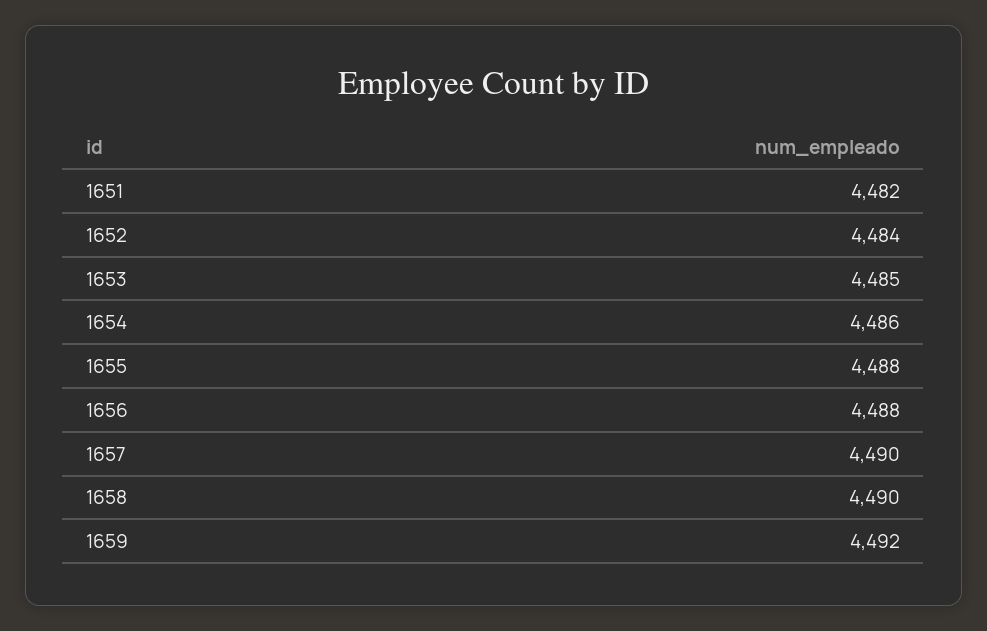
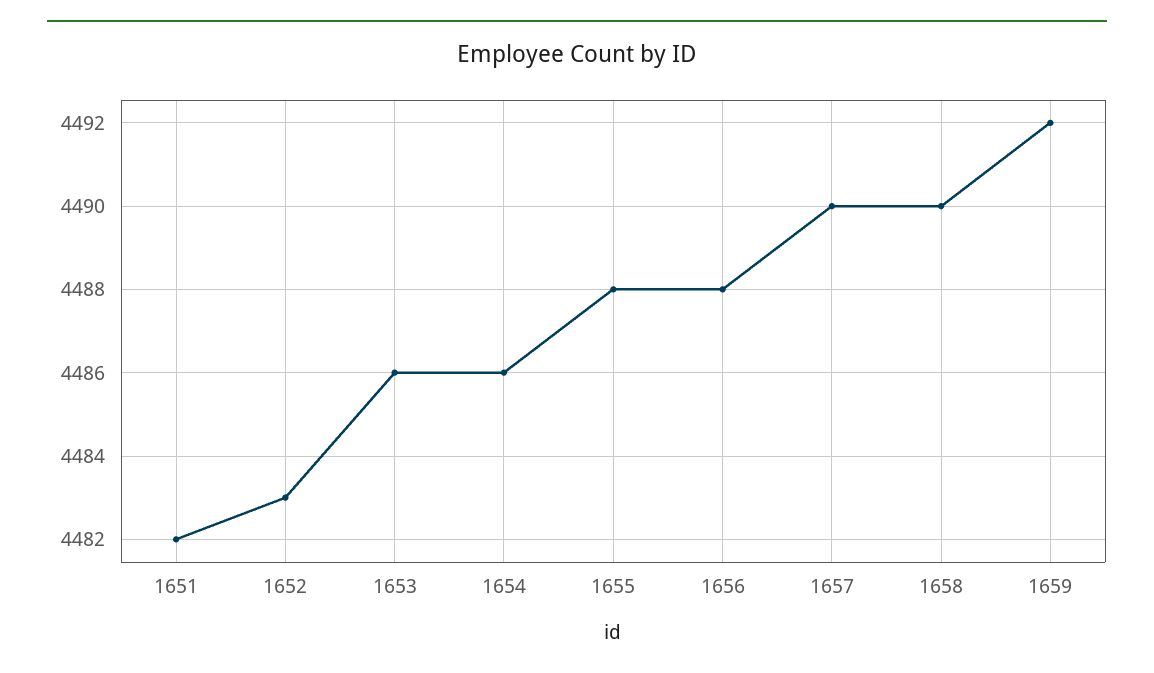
1652: 4484 -> 4483
1653: 4485 -> 4486

